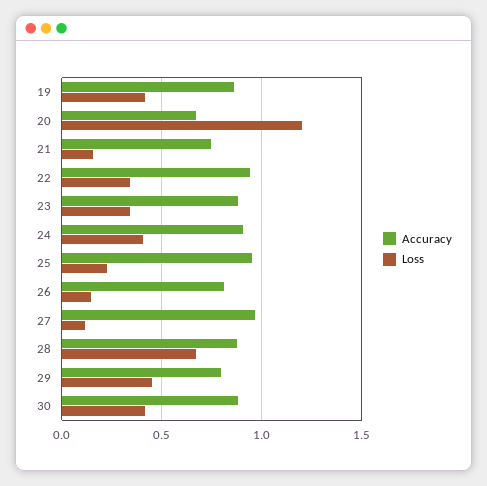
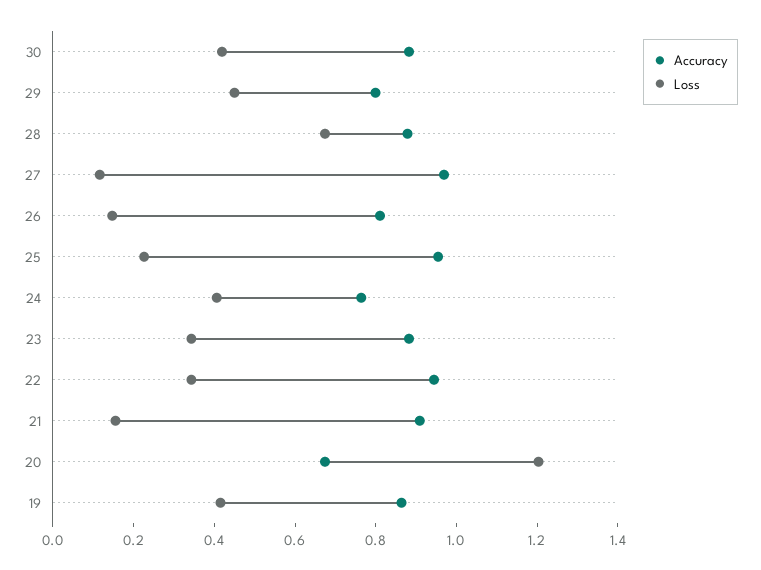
Accuracy, 21: 0.75 -> 0.9
Accuracy, 24: 0.9 -> 0.75

